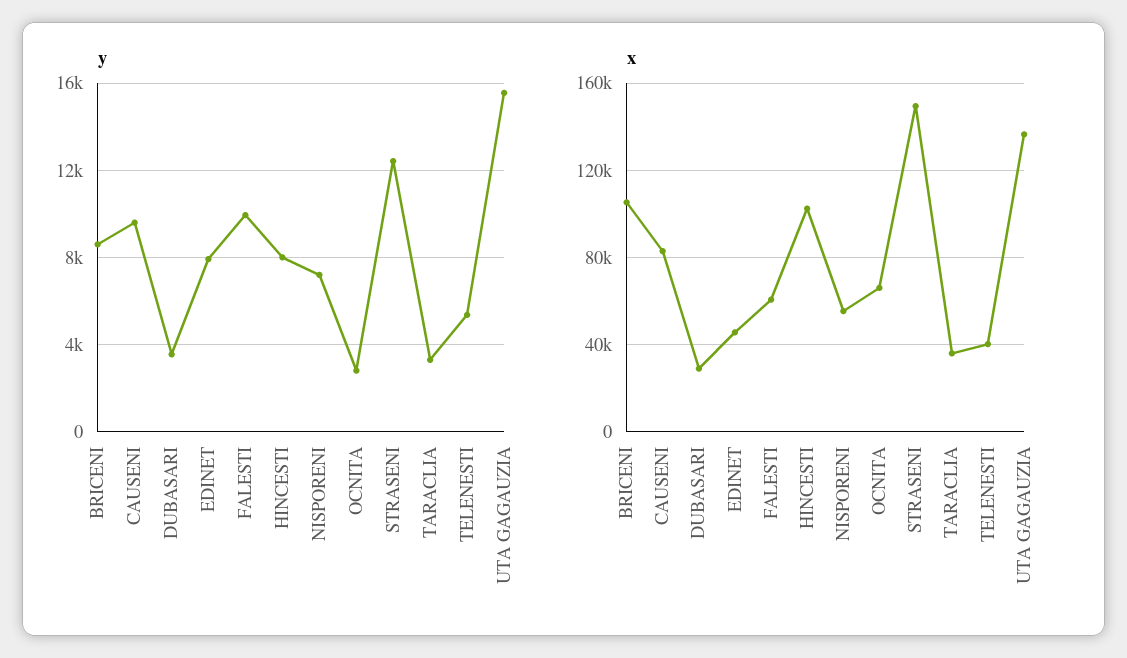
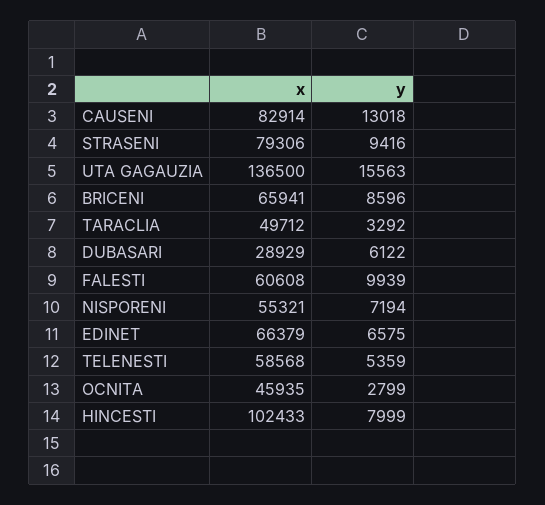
y, CAUSENI: 9500 -> 13018
y, DUBASARI: 3500 -> 6122
y, EDINET: 8000 -> 6575
y, STRASENI: 12500 -> 9416
x, BRICENI: 105000 -> 65941
x, EDINET: 45000 -> 66379
x, OCNITA: 65000 -> 45935
x, STRASENI: 150000 -> 79306
x, TARACLIA: 35000 -> 49712
x, TELENESTI: 40000 -> 58568

